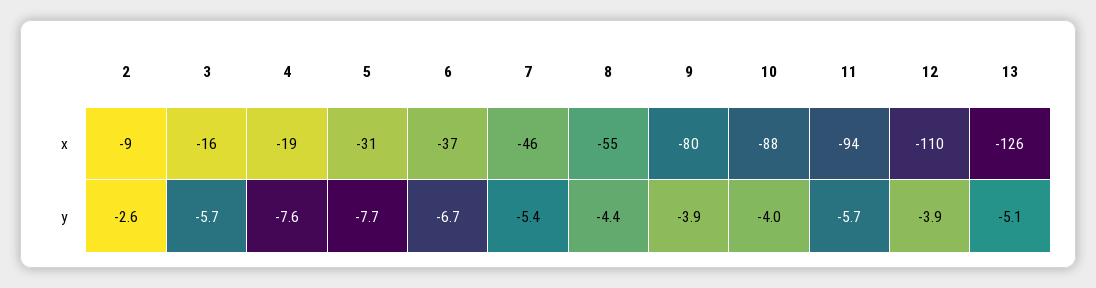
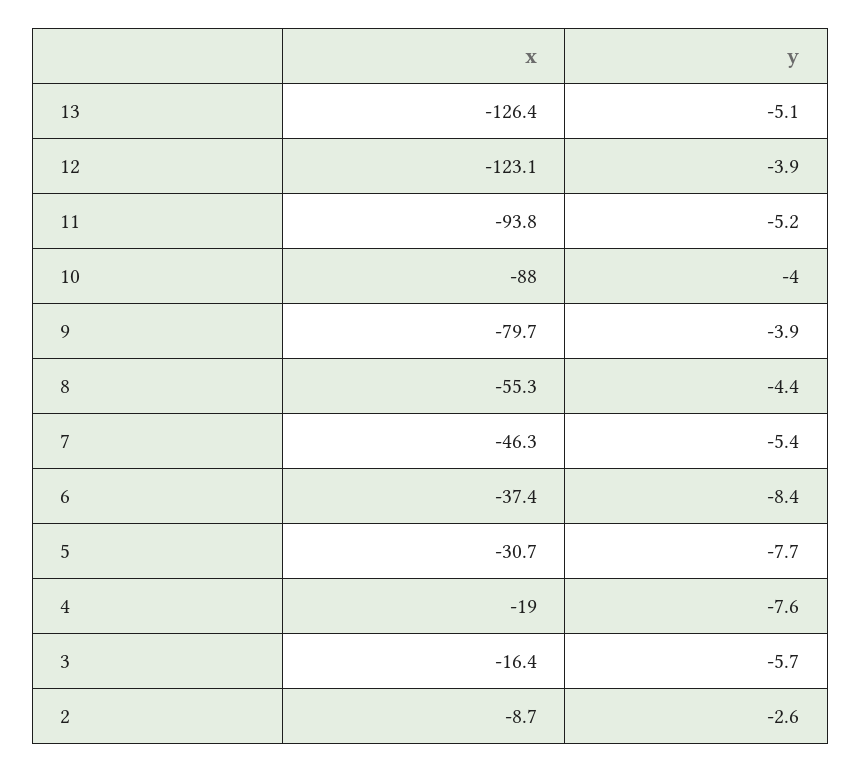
12, x: -110 -> -123.1
6, y: -6.7 -> -8.4
11, y: -5.7 -> -5.2

